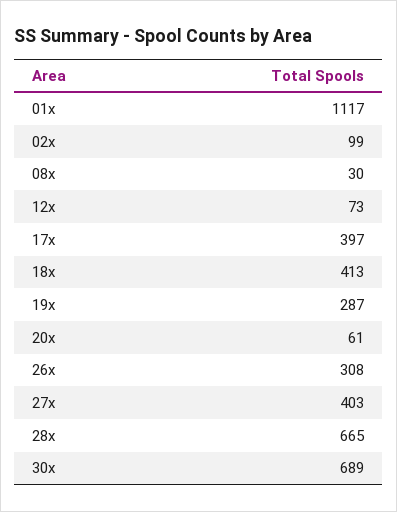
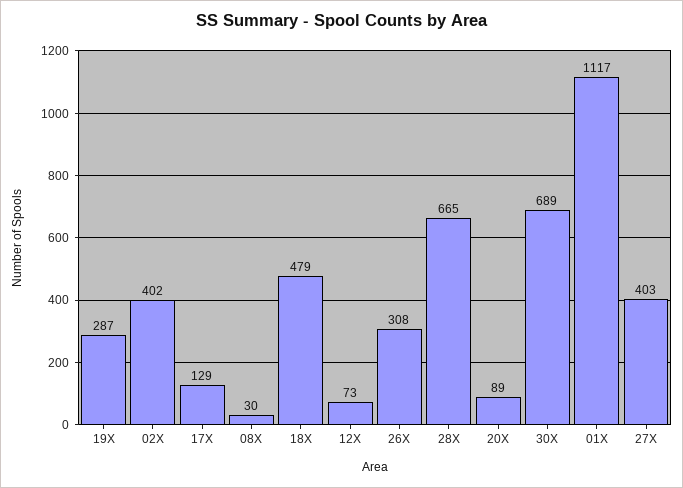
02x: 99 -> 402
17x: 397 -> 129
18x: 413 -> 479
20x: 61 -> 89

